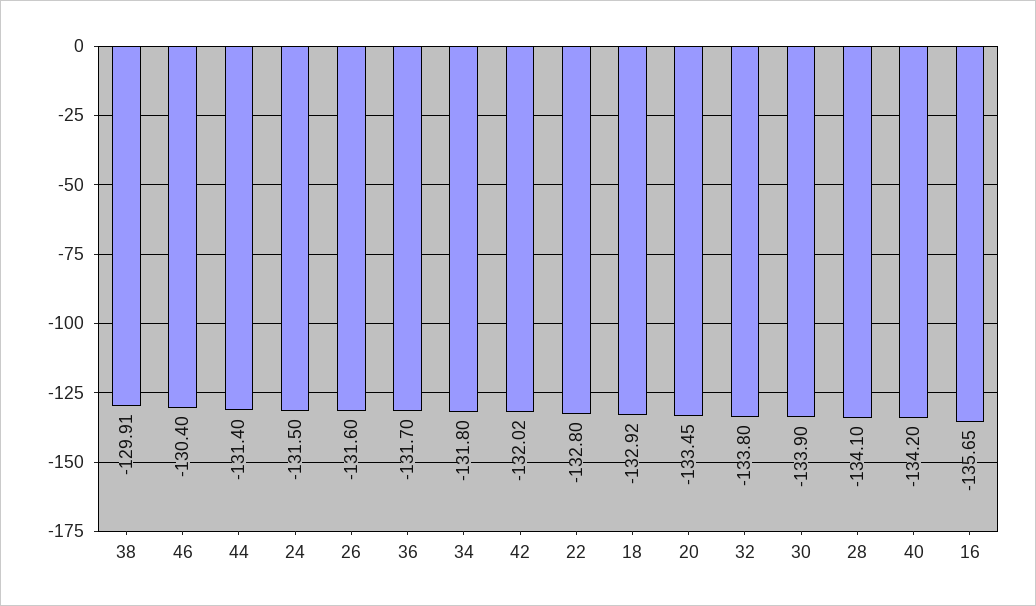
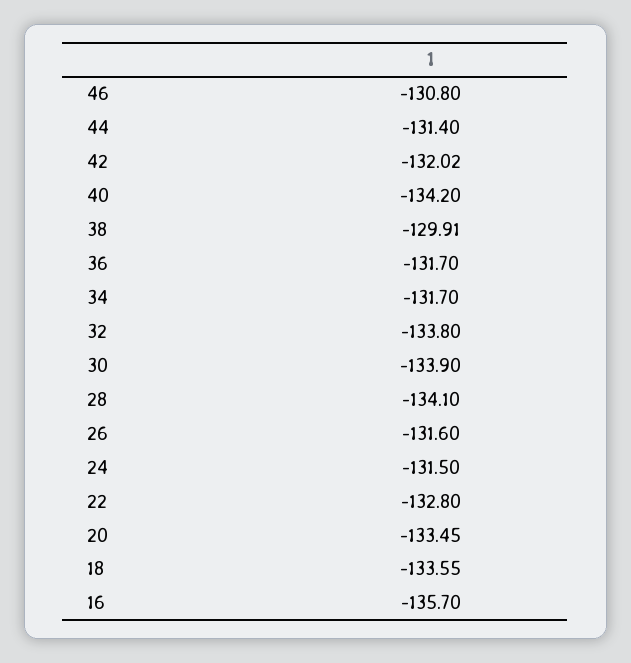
46: -130.4 -> -130.8
34: -131.8 -> -131.7
18: -132.92 -> -133.55
16: -135.65 -> -135.7

